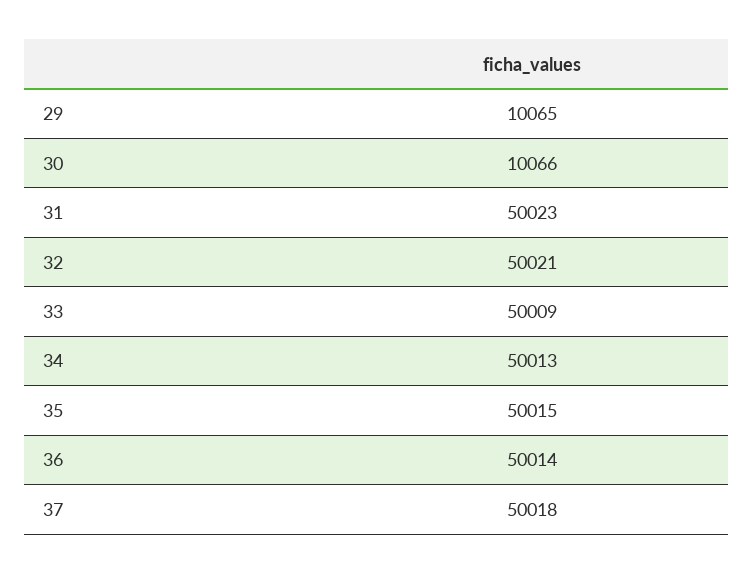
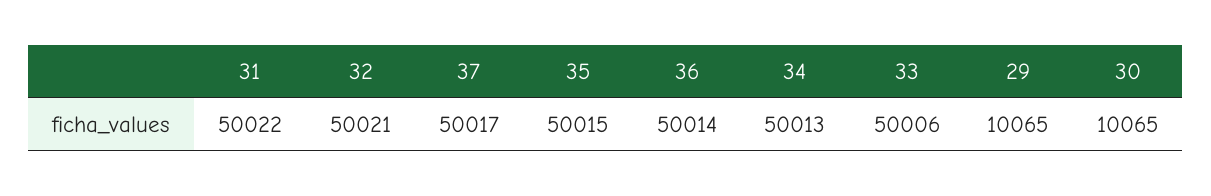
30: 10066 -> 10065
31: 50023 -> 50022
33: 50009 -> 50006
37: 50018 -> 50017

